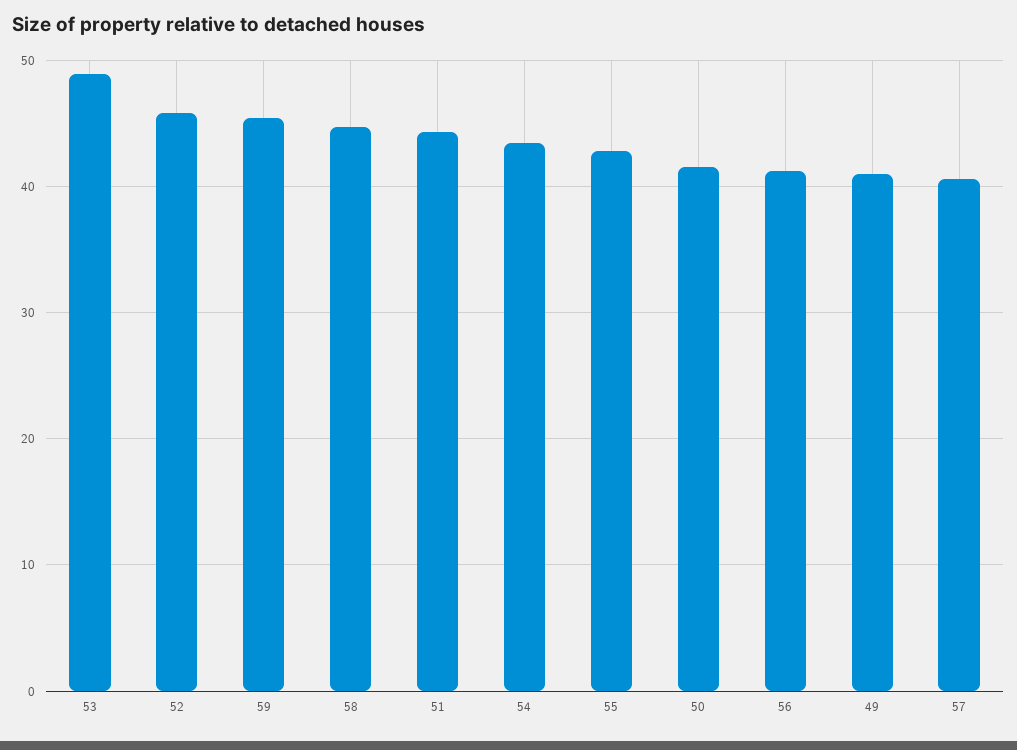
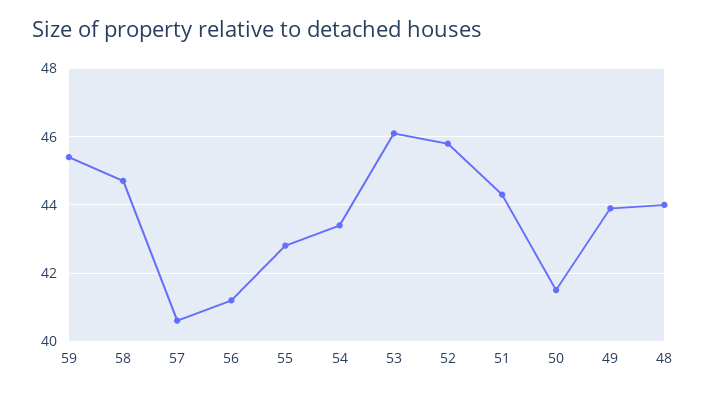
53: 49 -> 46
49: 41 -> 44
48: none -> 44

